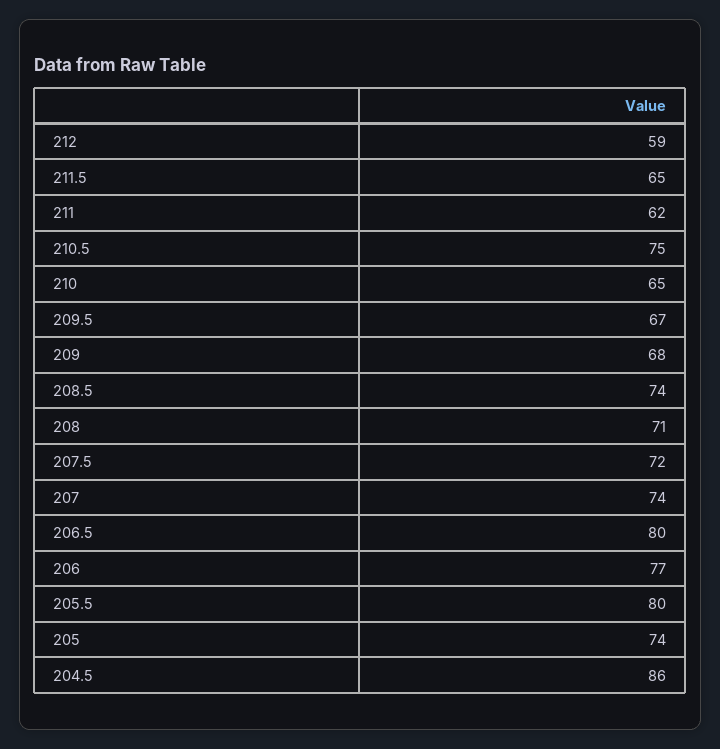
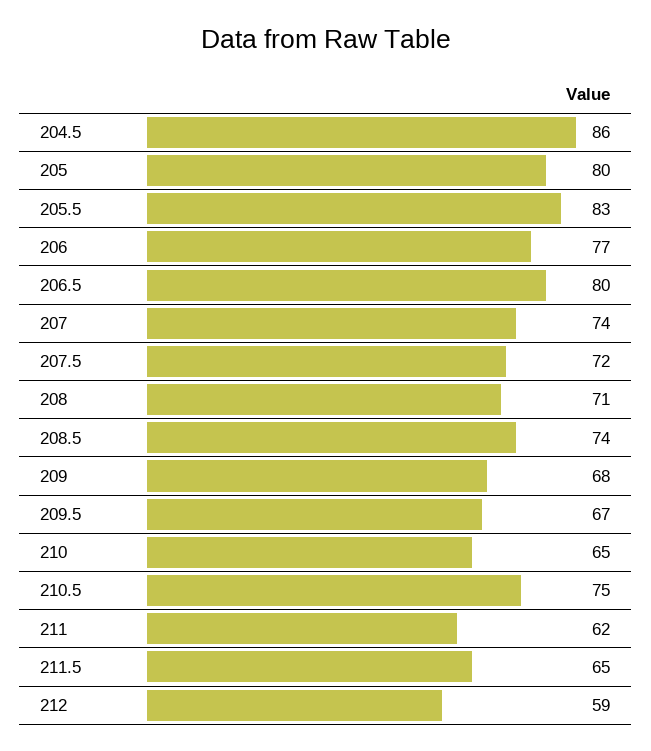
205.5: 80 -> 83
205: 74 -> 80

